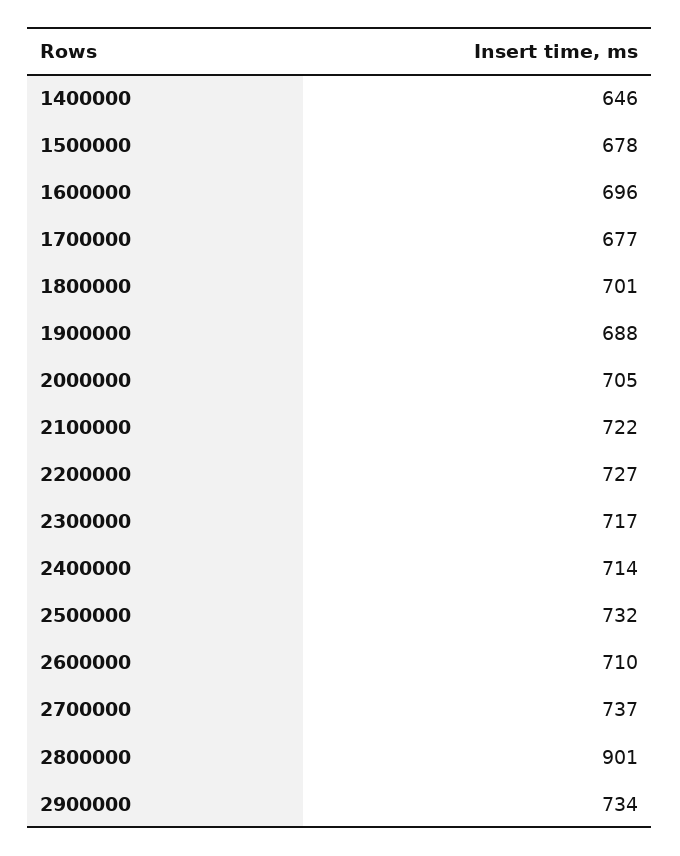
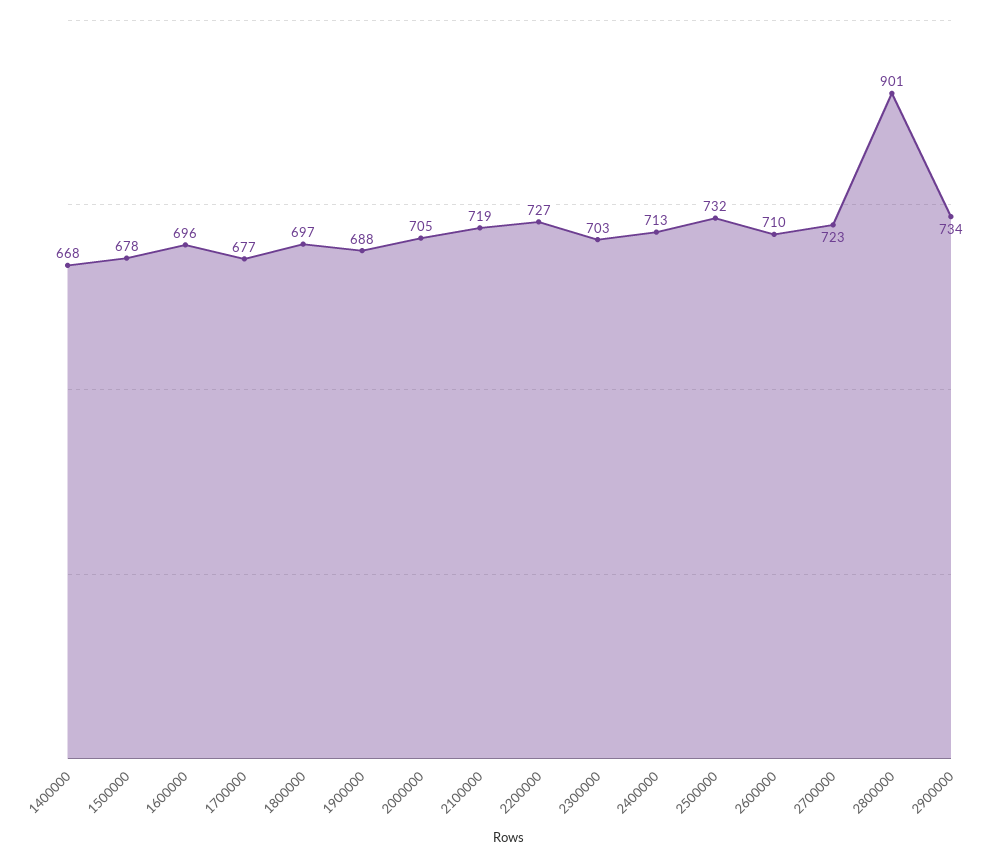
1400000: 646 -> 668
1800000: 701 -> 697
2100000: 722 -> 719
2300000: 717 -> 703
2400000: 714 -> 713
2700000: 737 -> 723

